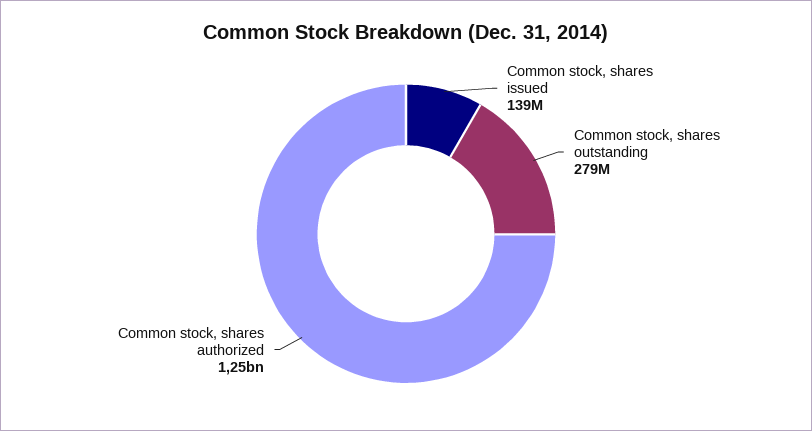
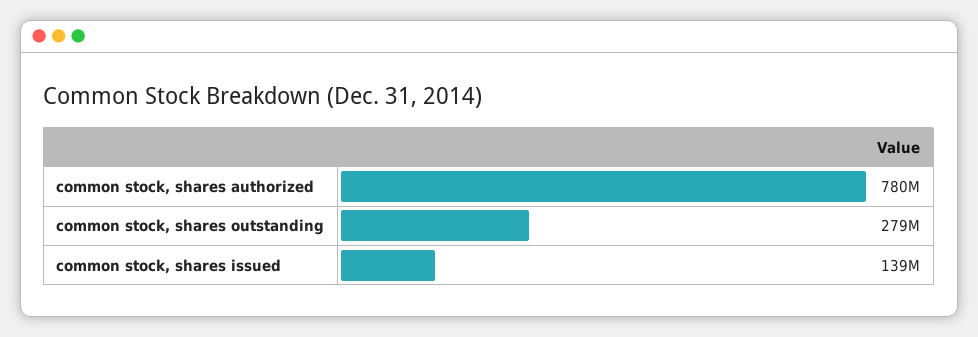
Common stock, shares authorized: 1250000000 -> 780000000

